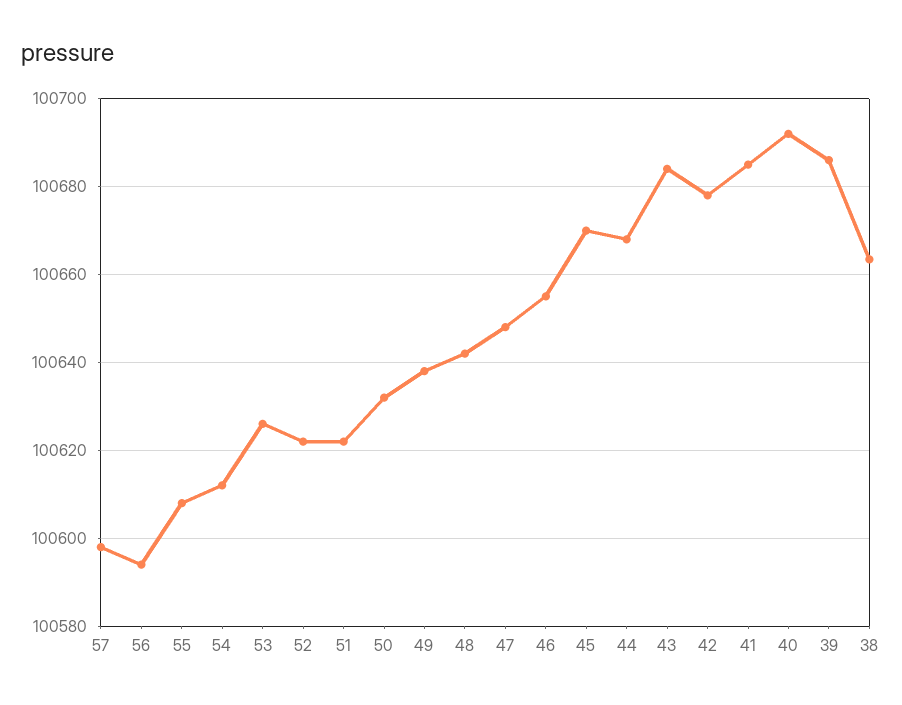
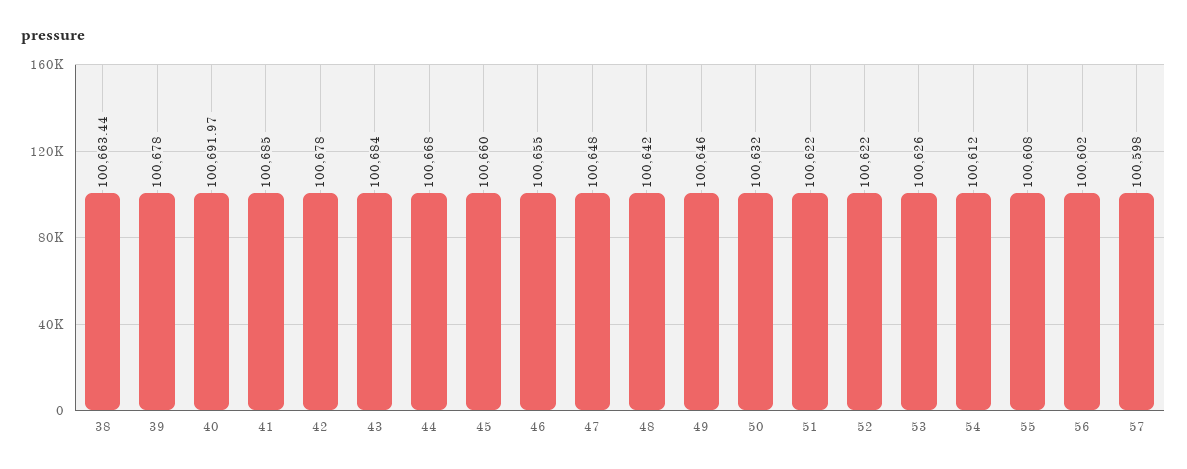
56: 100594 -> 100602
49: 100638 -> 100646
45: 100670 -> 100660
39: 100686 -> 100678

